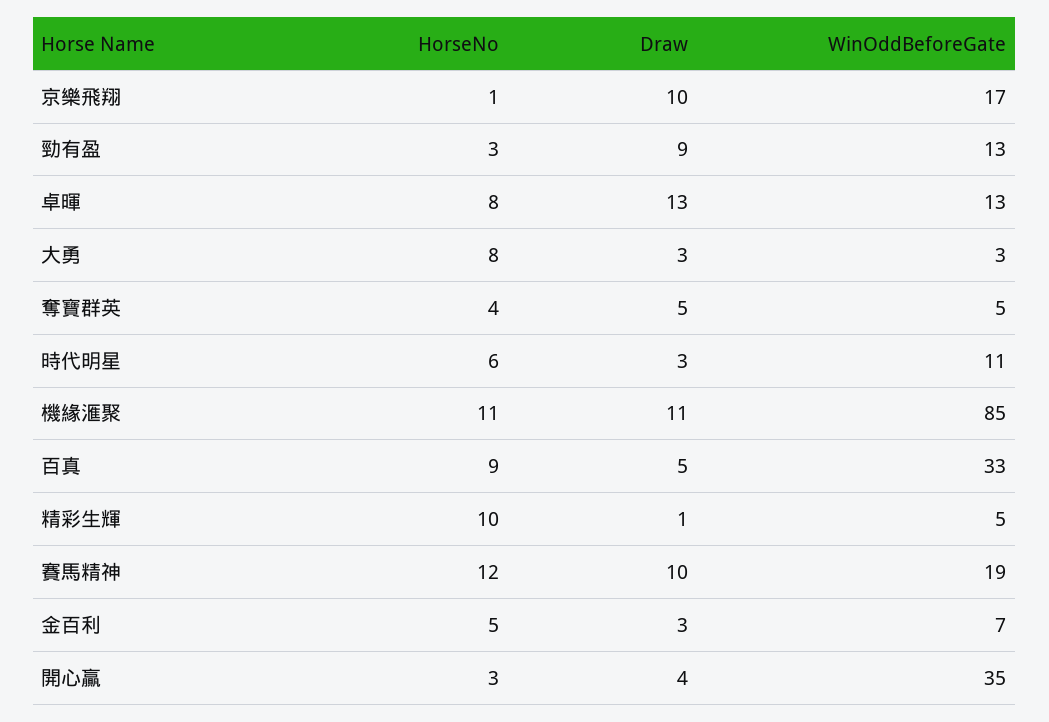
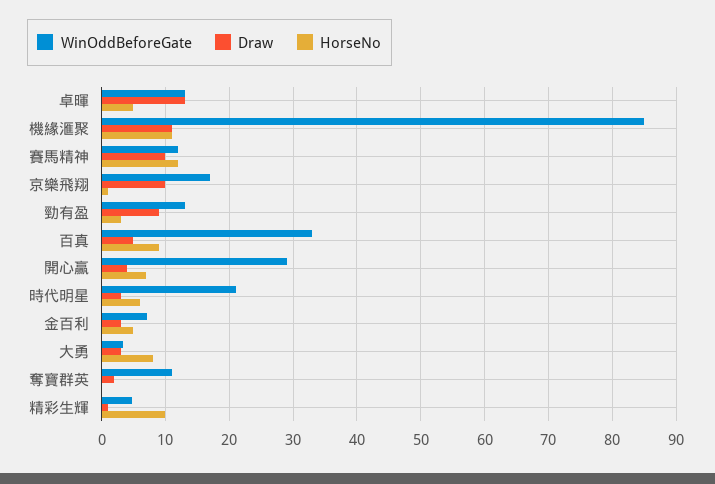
HorseNo, 卓暉: 8 -> 5
HorseNo, 奪寶群英: 4 -> 0
Draw, 奪寶群英: 5 -> 2
WinOddBeforeGate, 奪寶群英: 5 -> 11
WinOddBeforeGate, 時代明星: 11 -> 21
WinOddBeforeGate, 賽馬精神: 19 -> 12
HorseNo, 開心贏: 3 -> 7
WinOddBeforeGate, 開心贏: 35 -> 29

